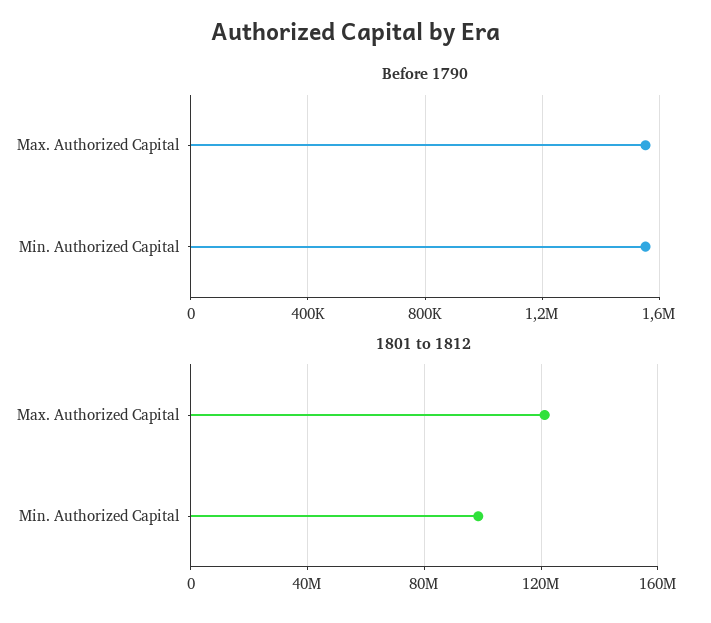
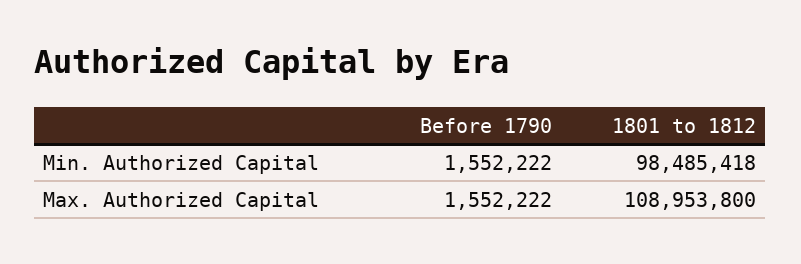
1801 to 1812, Max. Authorized Capital: 120000000 -> 108953800

